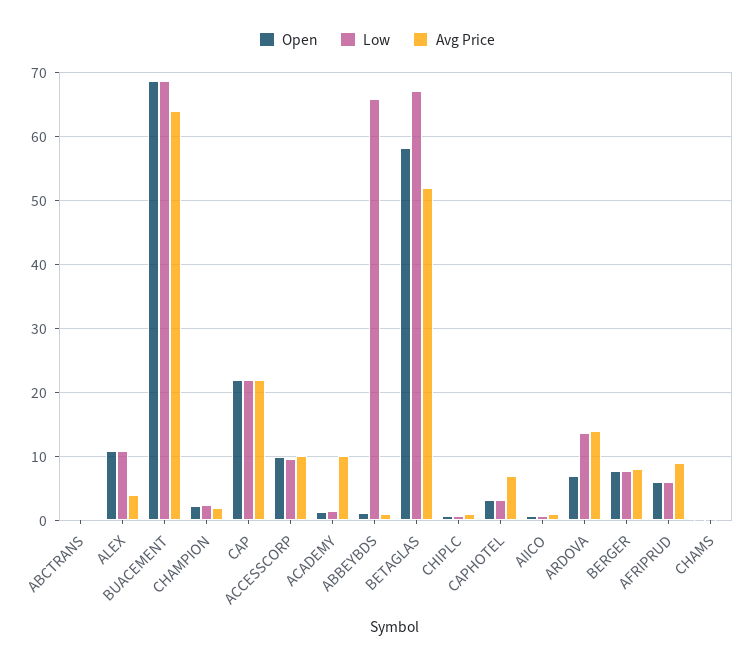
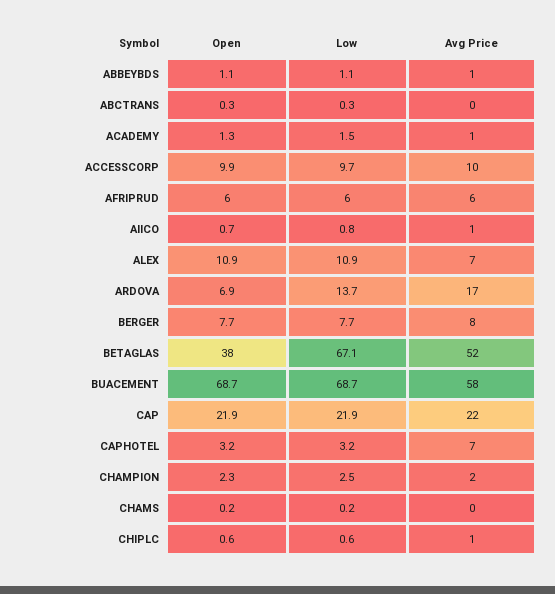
Avg Price, ALEX: 4 -> 7
Avg Price, BUACEMENT: 64 -> 58
Avg Price, ACADEMY: 10 -> 1
Low, ABBEYBDS: 66 -> 1.1
Open, BETAGLAS: 58 -> 38
Avg Price, ARDOVA: 14 -> 17
Avg Price, AFRIPRUD: 9 -> 6

